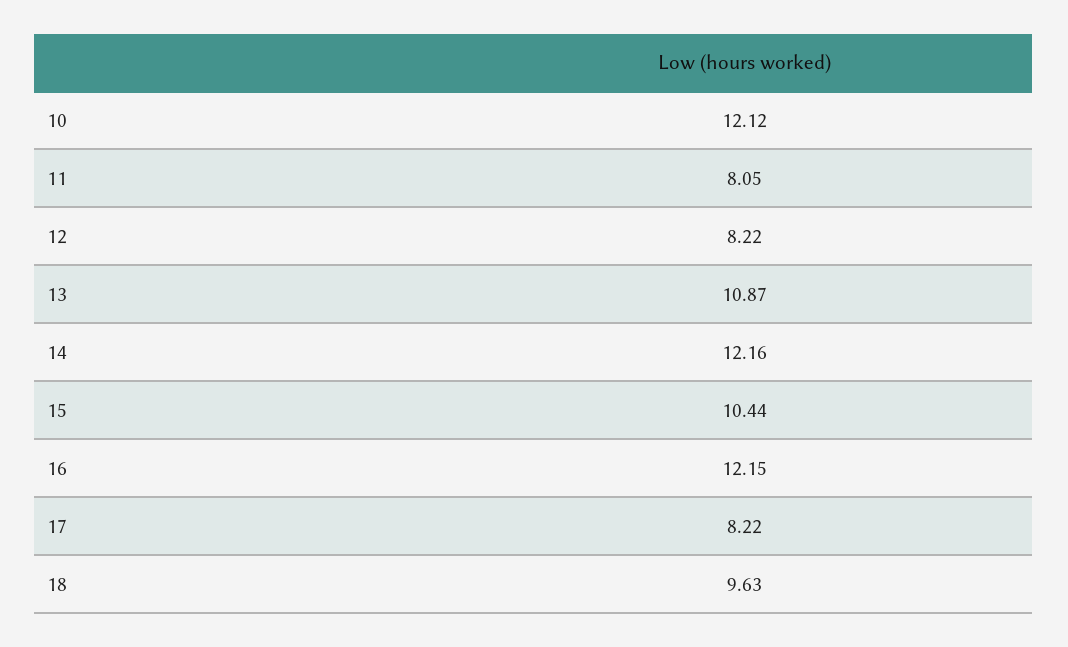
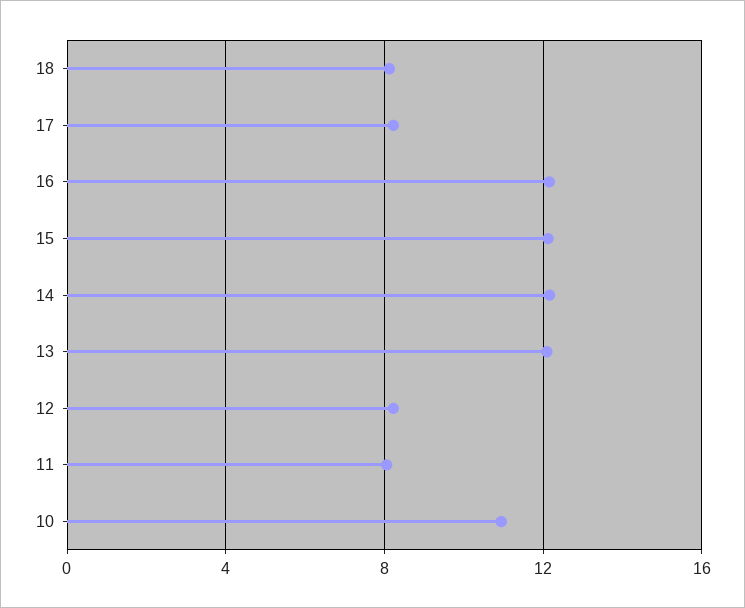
10: 12.12 -> 11
13: 10.87 -> 12
15: 10.44 -> 12
18: 9.63 -> 8

